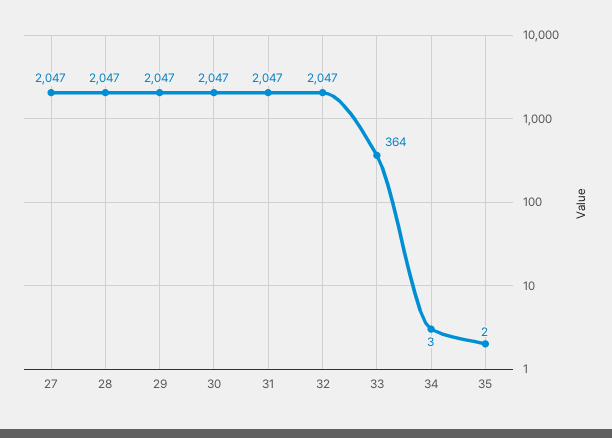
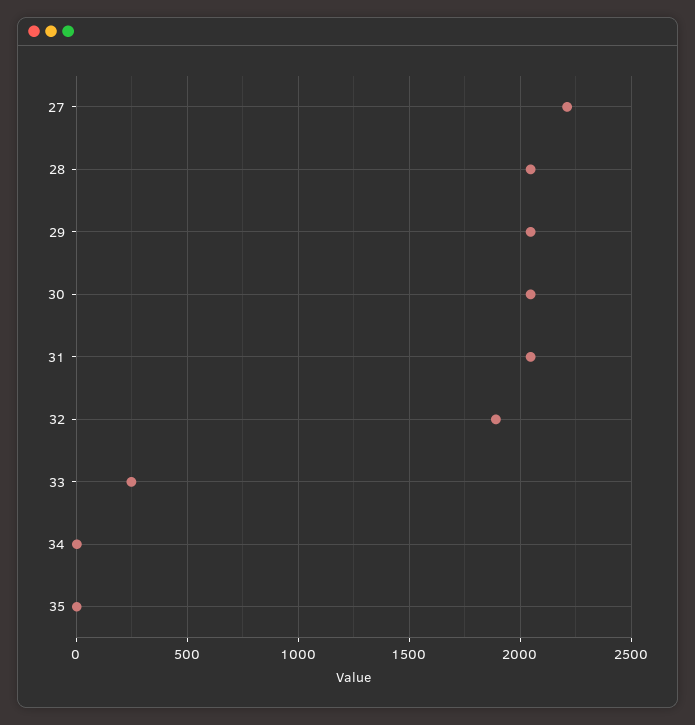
27: 2047 -> 2200
32: 2047 -> 1900
33: 364 -> 250

